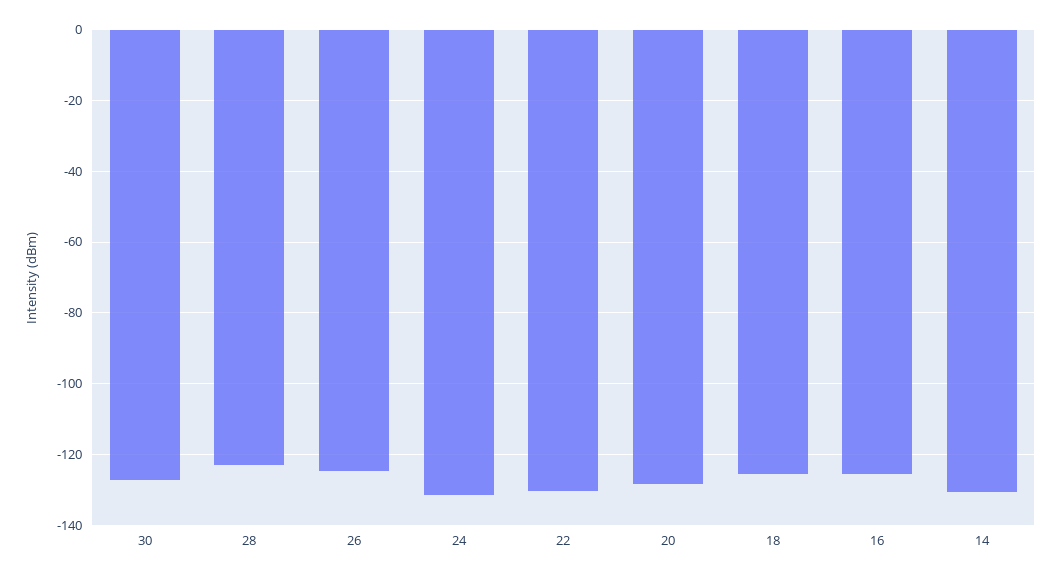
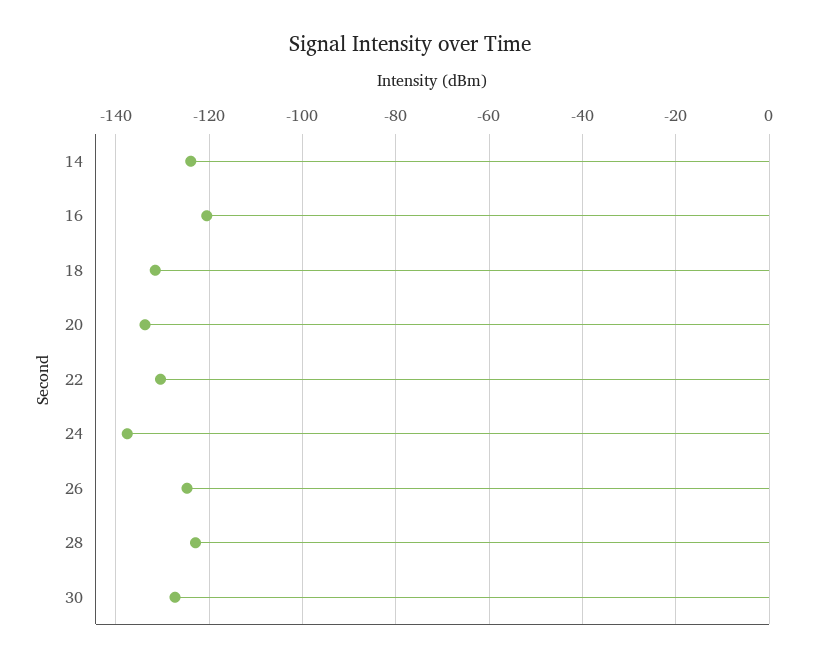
24: -132 -> -138
20: -128 -> -134
18: -126 -> -132
16: -126 -> -120
14: -130 -> -124

